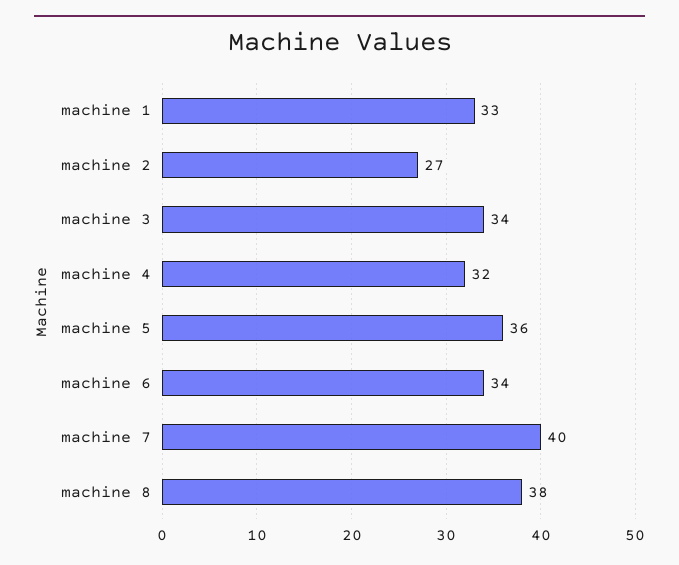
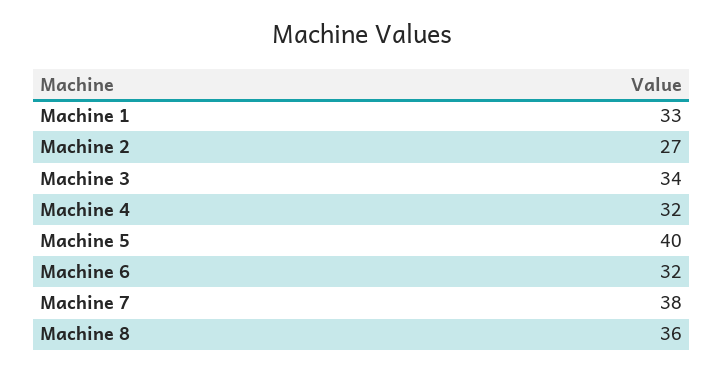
machine 5: 36 -> 40
machine 6: 34 -> 32
machine 7: 40 -> 38
machine 8: 38 -> 36

